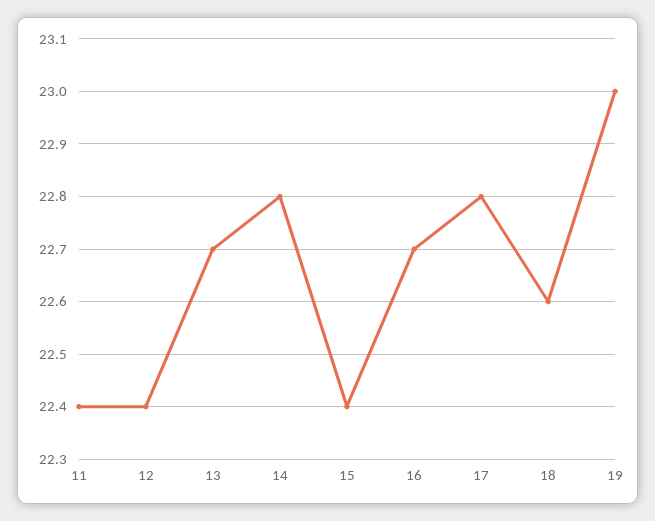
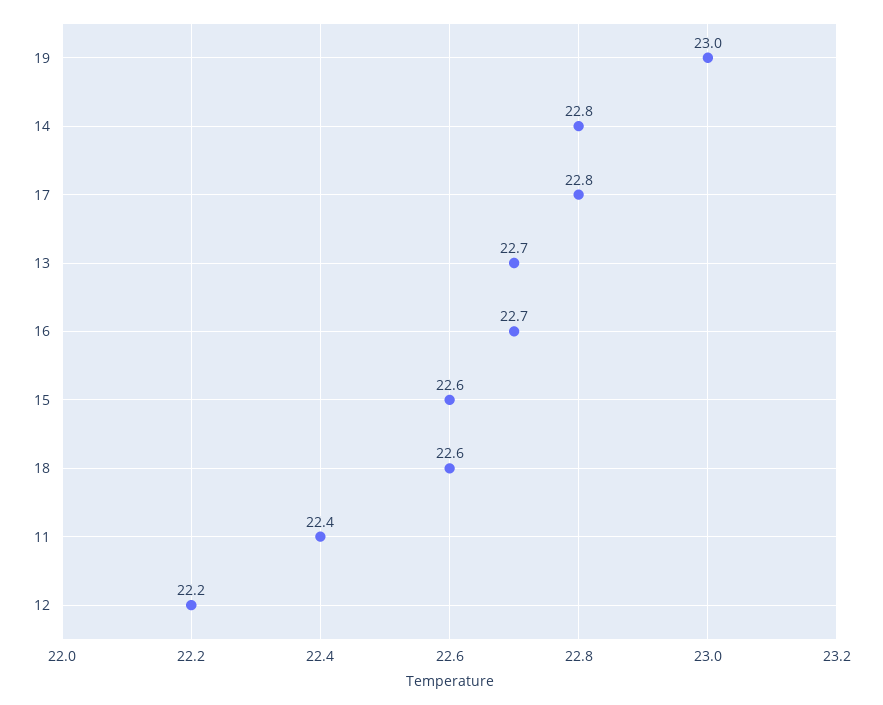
12: 22.4 -> 22.2
15: 22.4 -> 22.6

